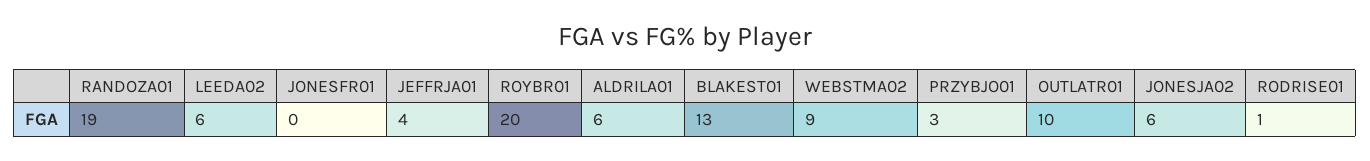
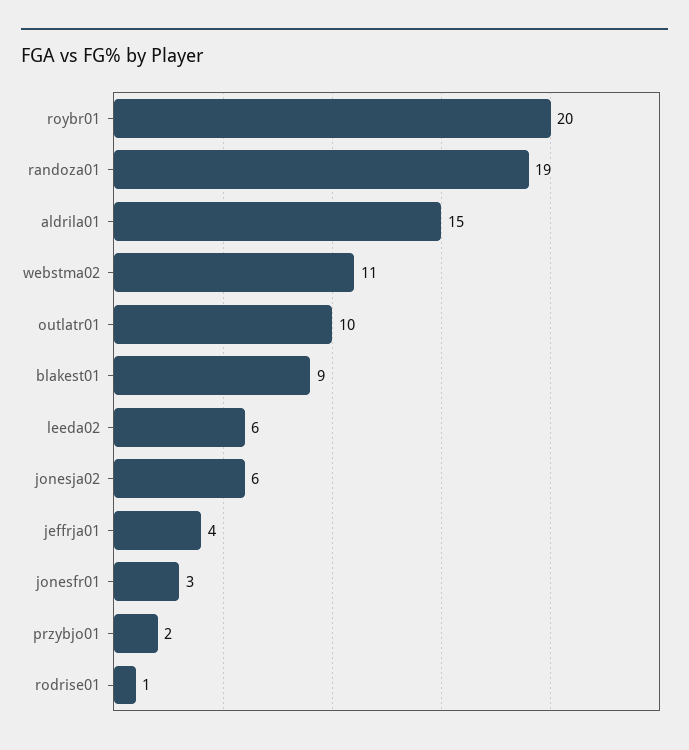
JONESFR01: 0 -> 3
ALDRILA01: 6 -> 15
BLAKEST01: 13 -> 9
WEBSTMA02: 9 -> 11
PRZYBJO01: 3 -> 2

